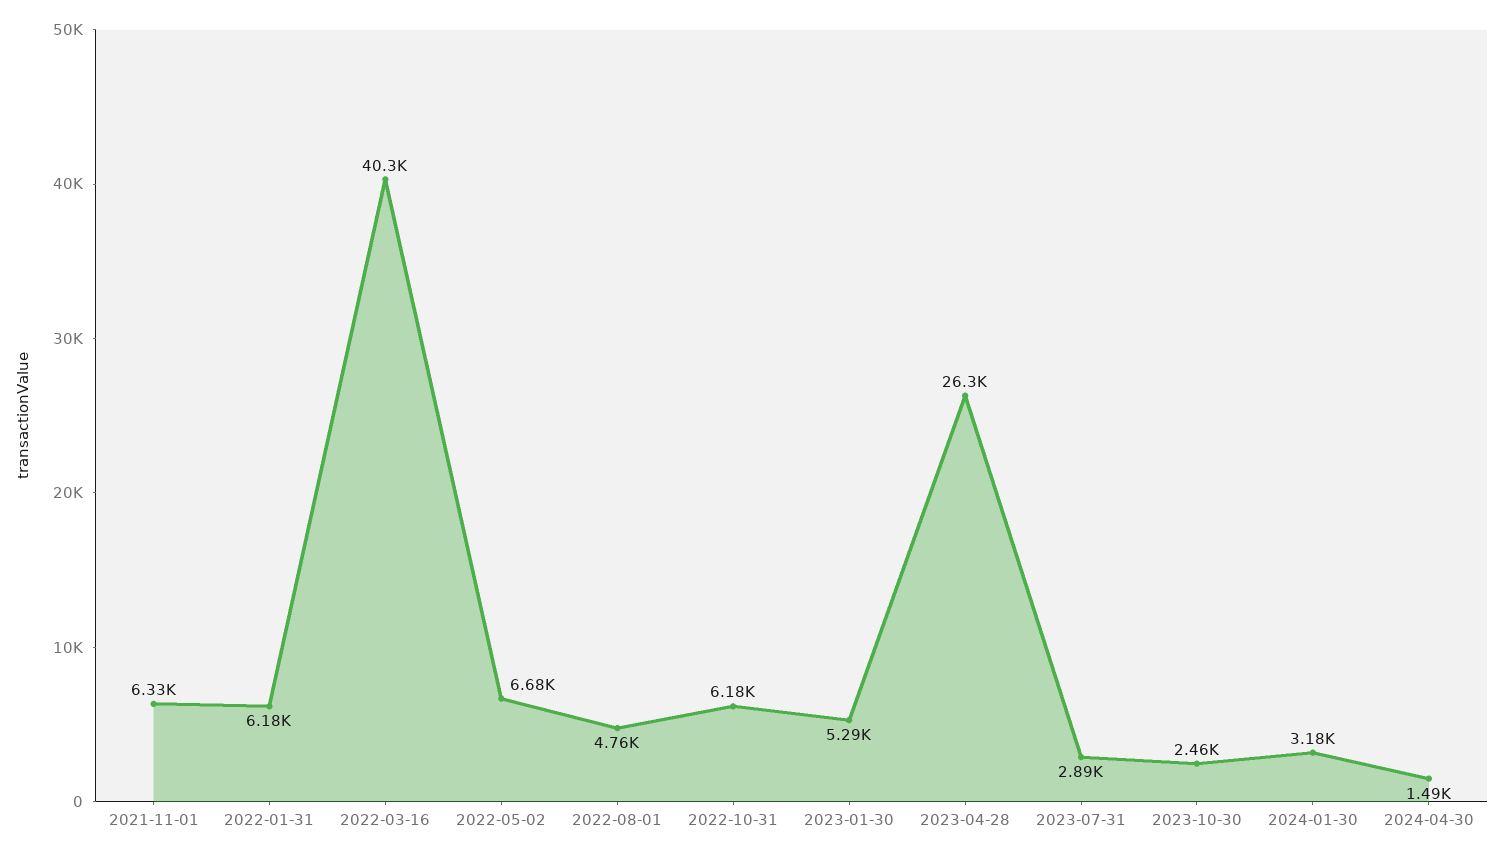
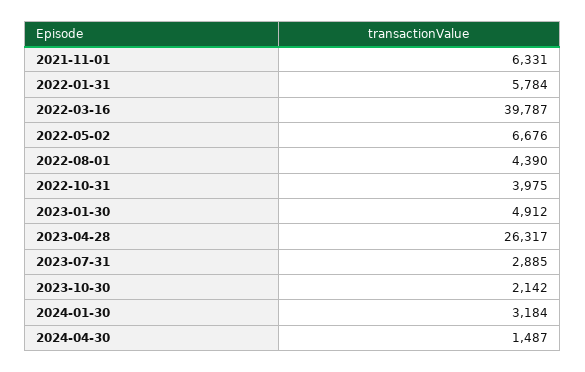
2022-01-31: 6180 -> 5784
2022-03-16: 40300 -> 39787
2022-08-01: 4760 -> 4390
2022-10-31: 6180 -> 3975
2023-01-30: 5290 -> 4912
2023-10-30: 2460 -> 2142

